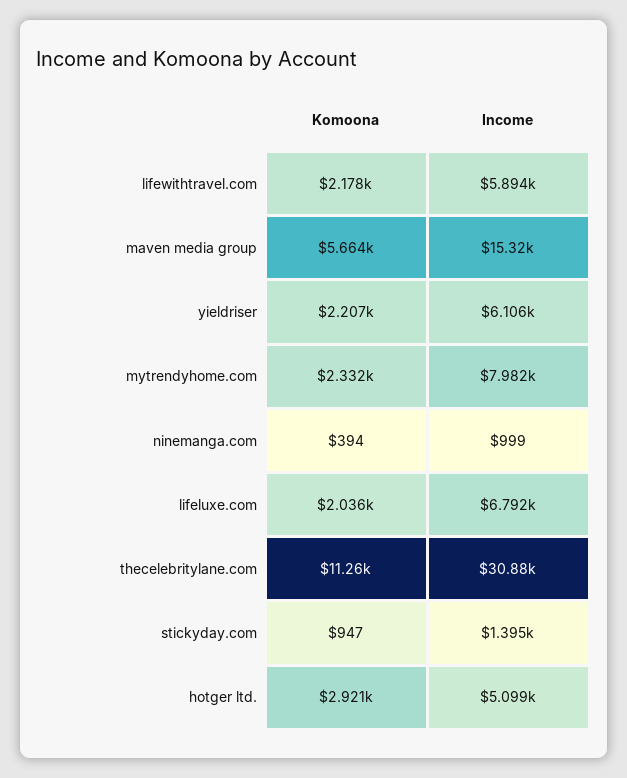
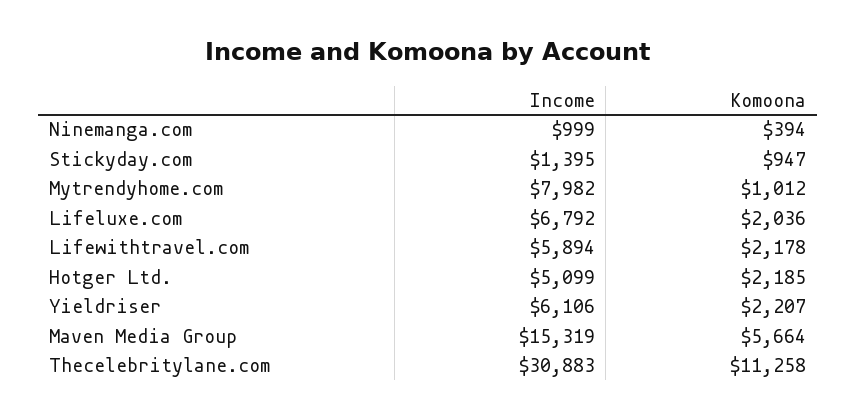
Komoona, mytrendyhome.com: 2332 -> 1012
Komoona, hotger ltd.: 2921 -> 2185

